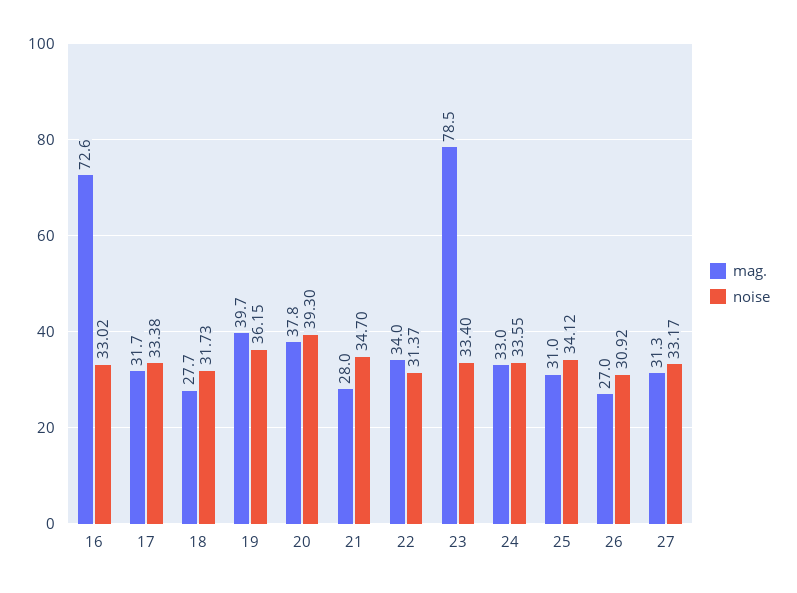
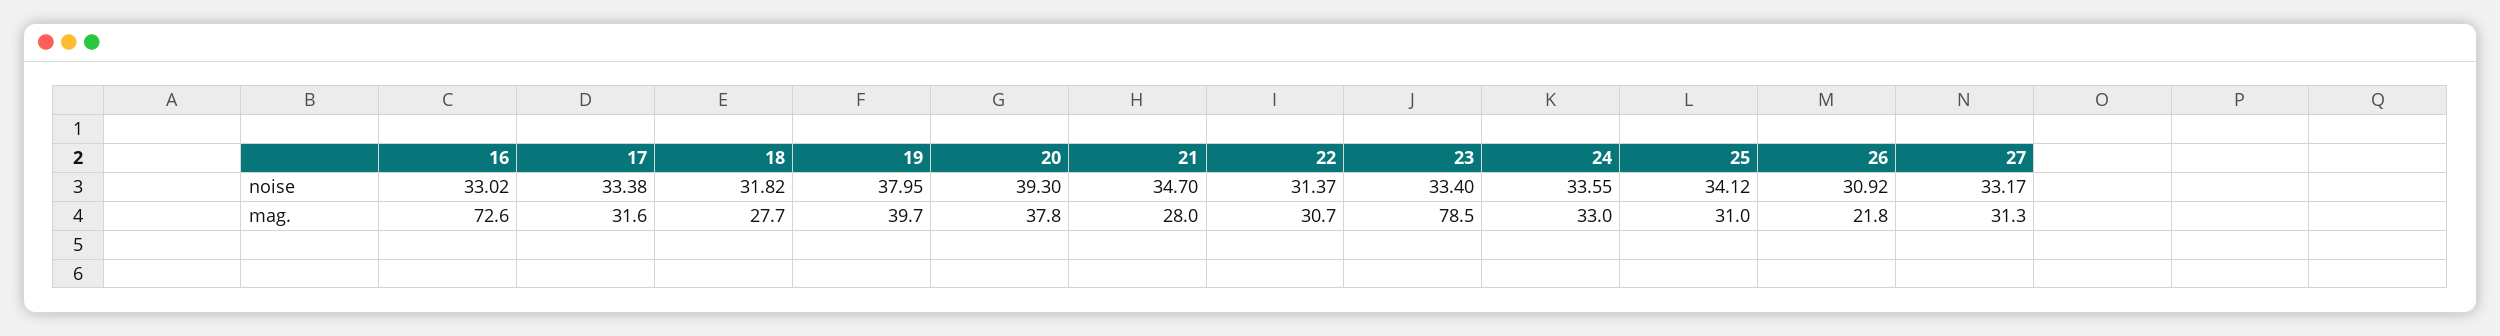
mag., 17: 31.7 -> 31.6
noise, 18: 31.73 -> 31.82
noise, 19: 36.15 -> 37.95
mag., 22: 34 -> 30.7
mag., 26: 27 -> 21.8

